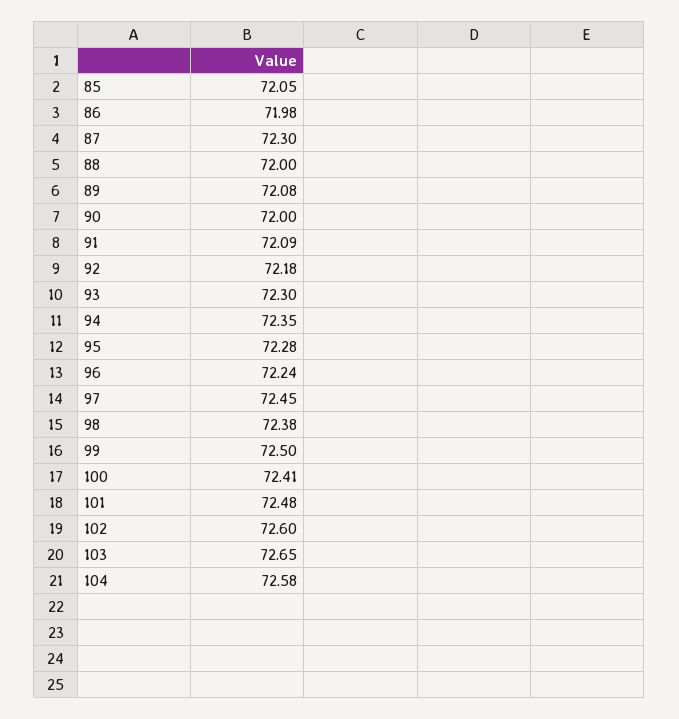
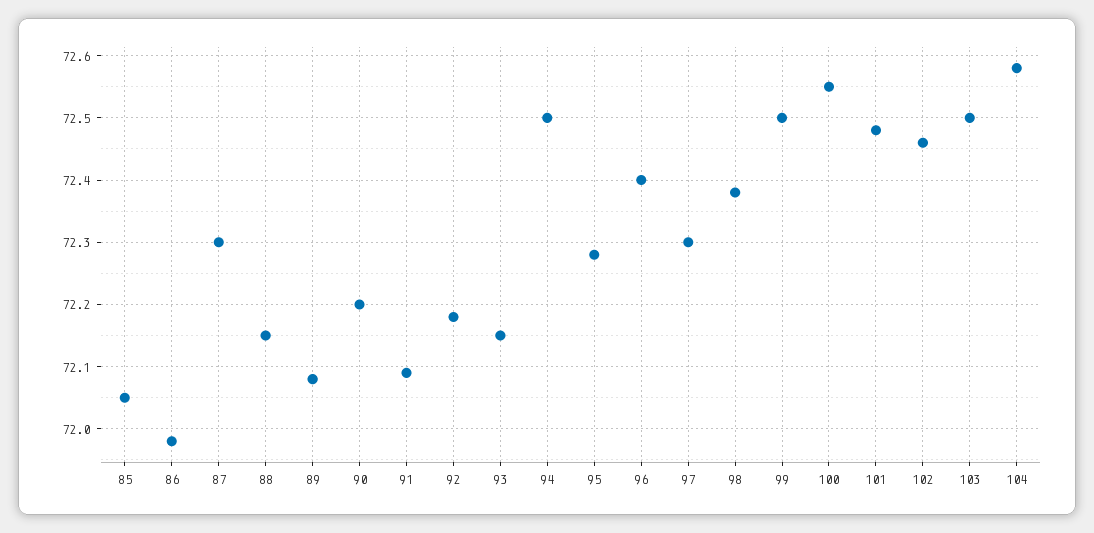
88: 72 -> 72.15
90: 72 -> 72.2
93: 72.3 -> 72.15
94: 72.35 -> 72.5
96: 72.24 -> 72.4
97: 72.45 -> 72.3
100: 72.41 -> 72.55
102: 72.6 -> 72.46
103: 72.65 -> 72.5

